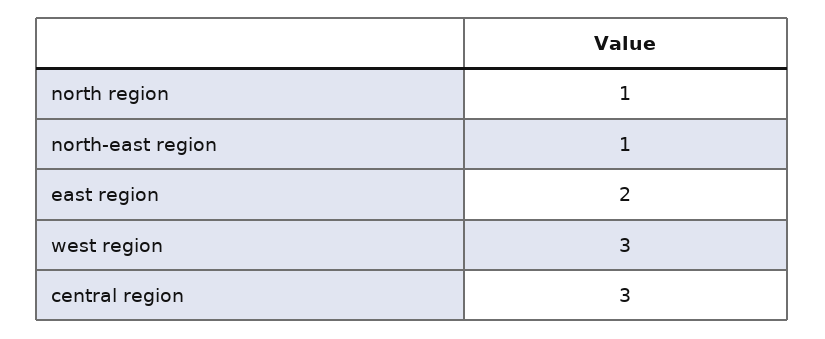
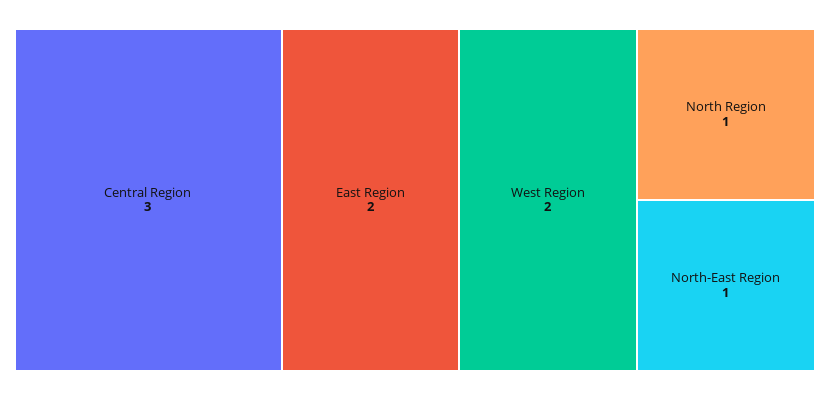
west region: 3 -> 2

